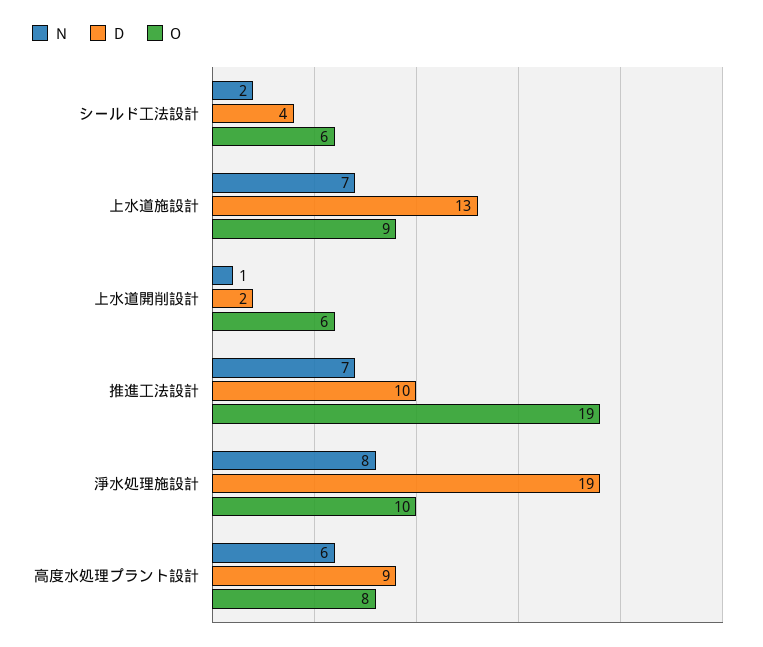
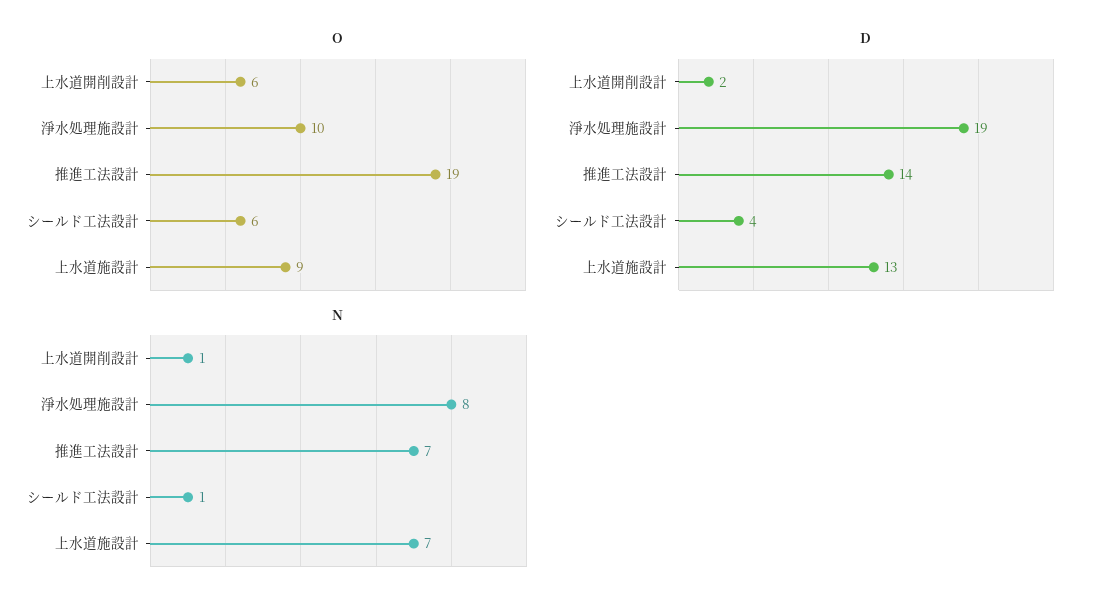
N, シールド工法設計: 2 -> 1
D, 推進工法設計: 10 -> 14
N, 高度水処理プラント設計: 6 -> none
D, 高度水処理プラント設計: 9 -> none
O, 高度水処理プラント設計: 8 -> none

